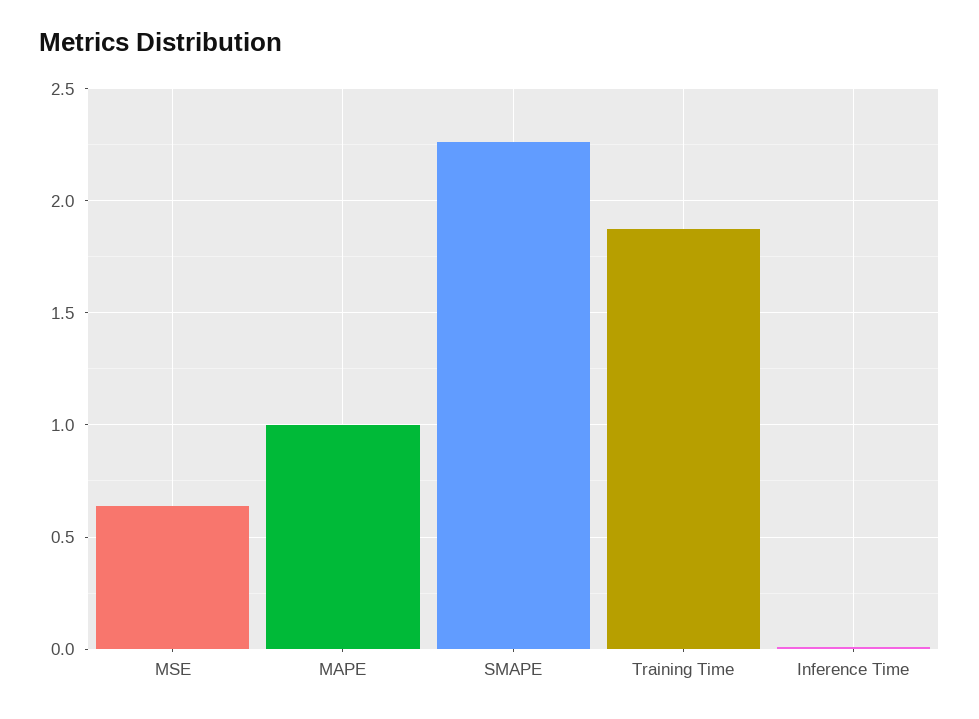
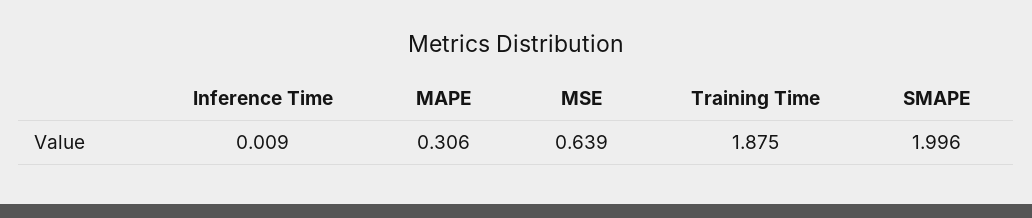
MAPE: 1 -> 0.306
SMAPE: 2.25 -> 1.996

